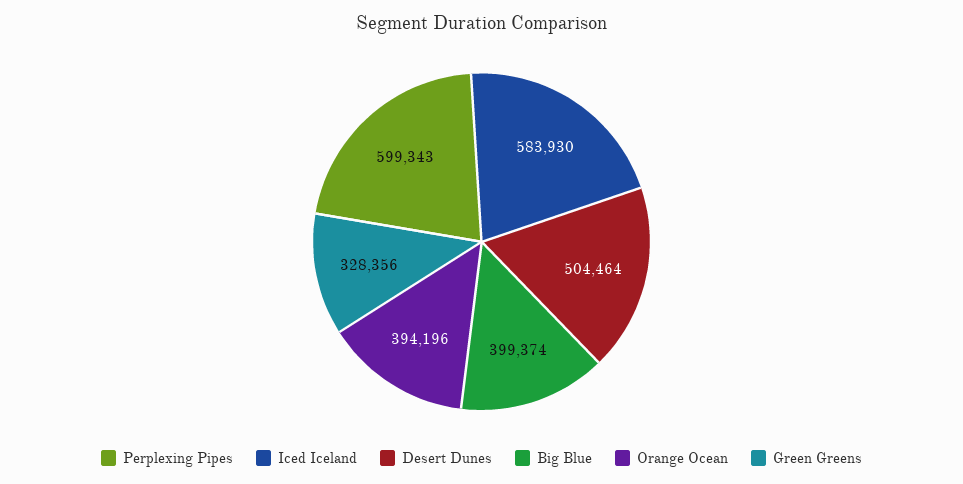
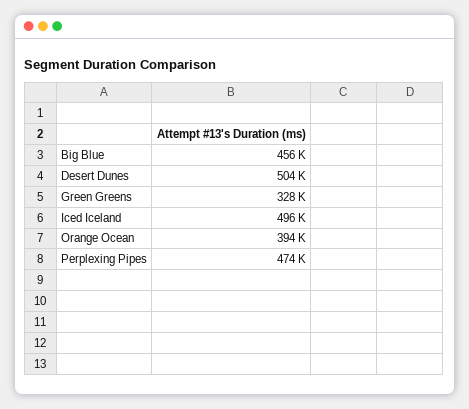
Perplexing Pipes: 599343 -> 474000
Iced Iceland: 583930 -> 496000
Big Blue: 399374 -> 456000

